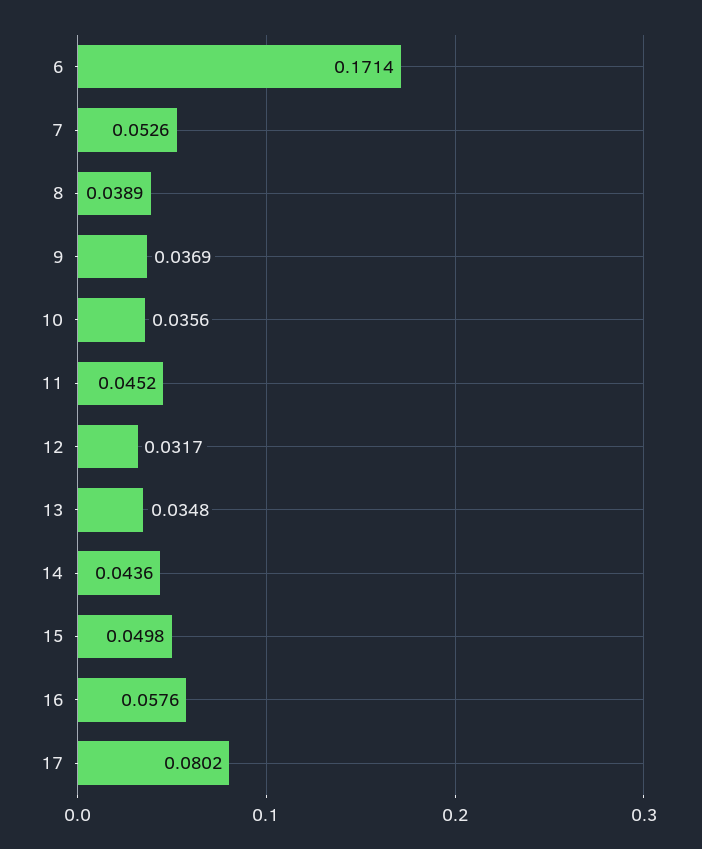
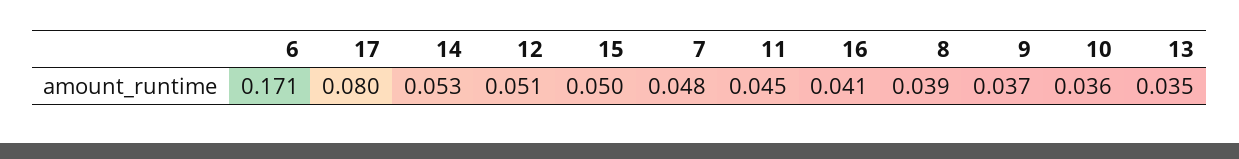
7: 0.0526 -> 0.048
12: 0.0317 -> 0.051
14: 0.0436 -> 0.053
16: 0.0576 -> 0.041

